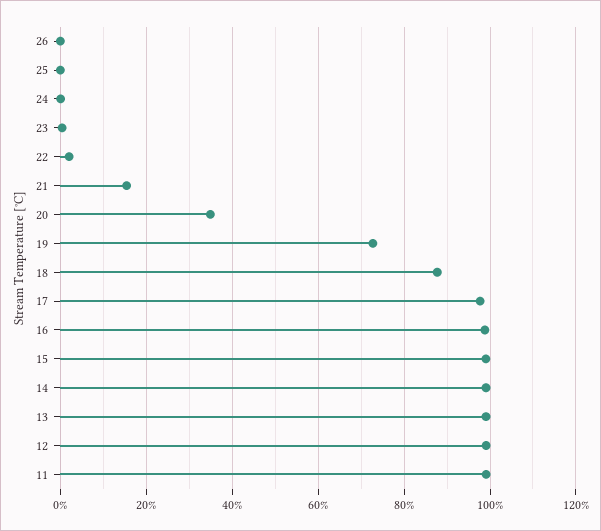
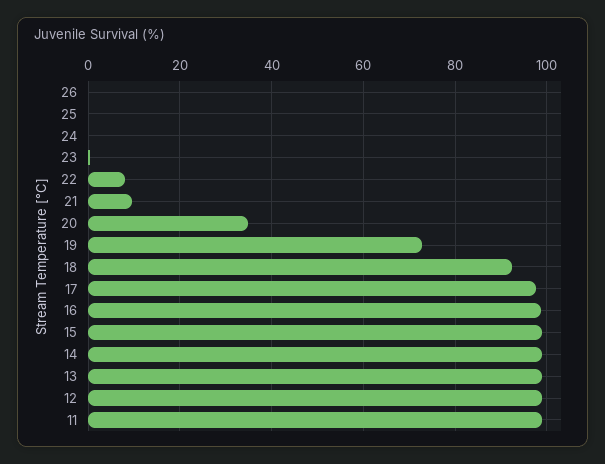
22: 2 -> 8
21: 16 -> 10
18: 88 -> 92

